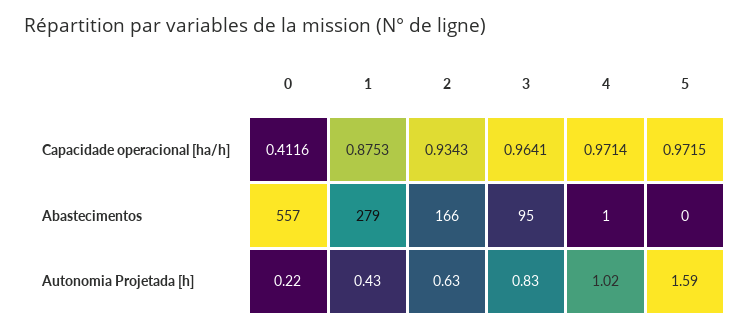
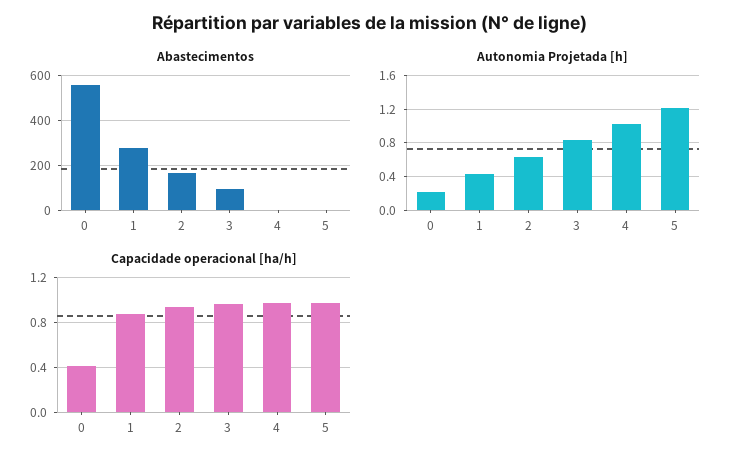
Autonomia Projetada [h], 5: 1.59 -> 1.2

